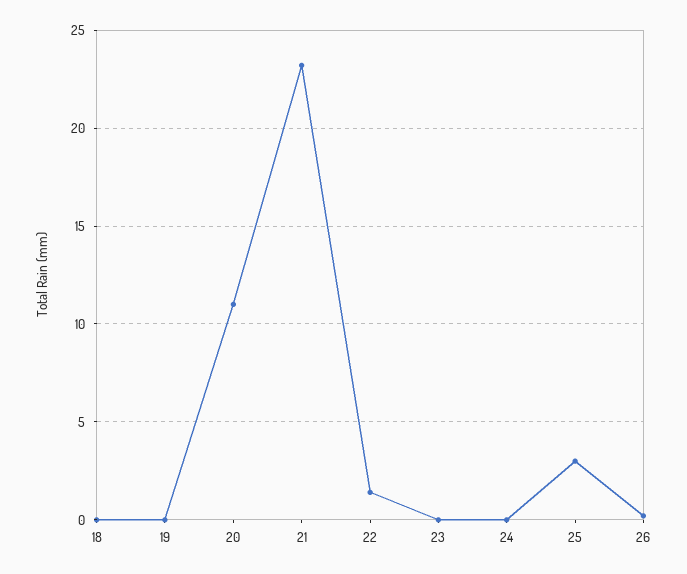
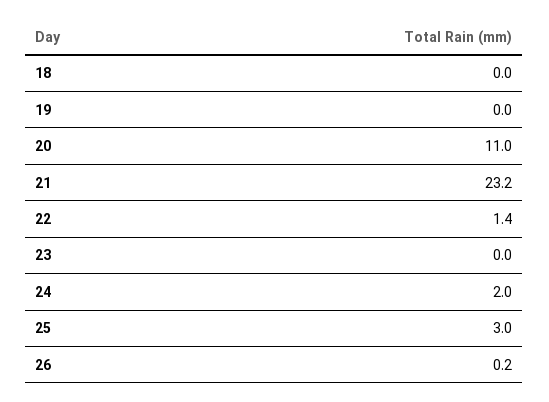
24: 0 -> 2

